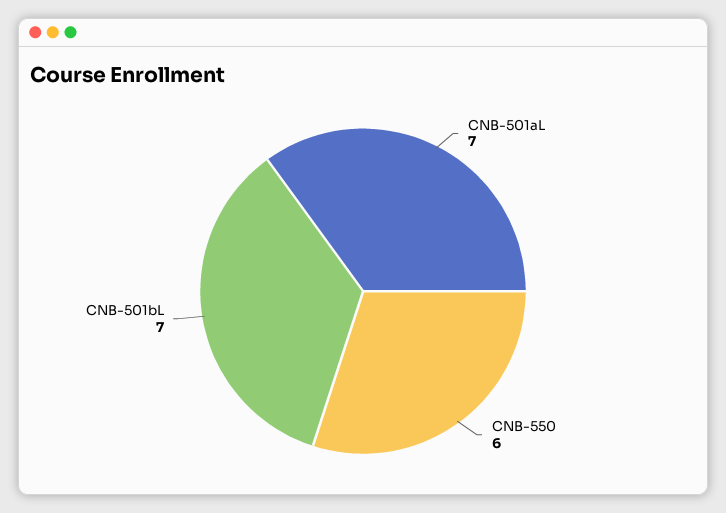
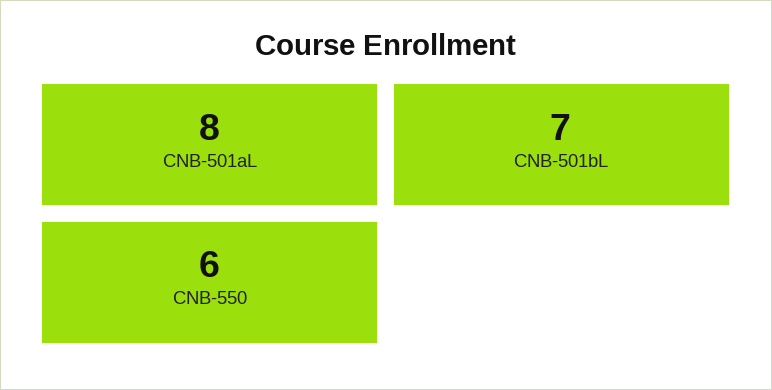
CNB-501aL: 7 -> 8

